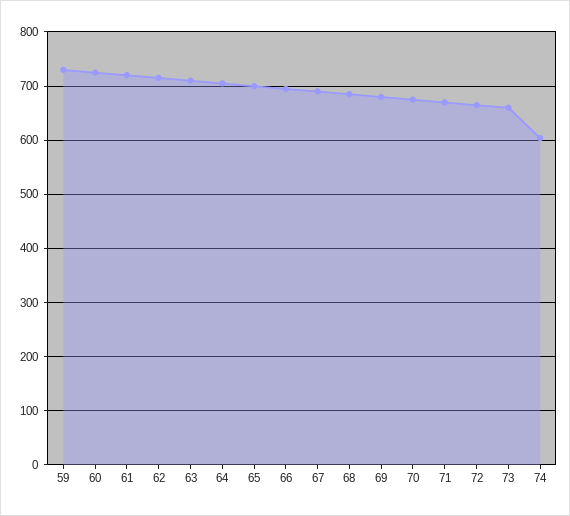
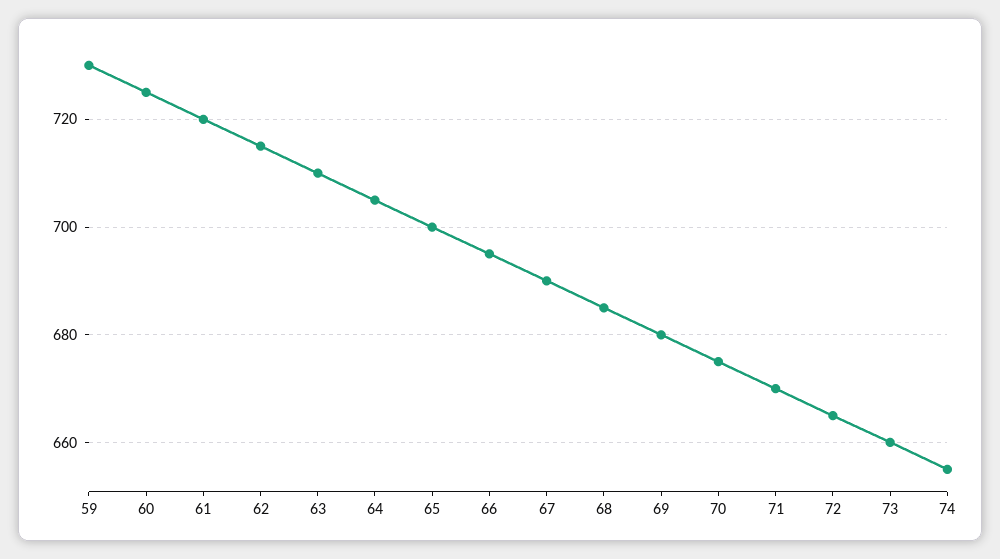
74: 600 -> 655

